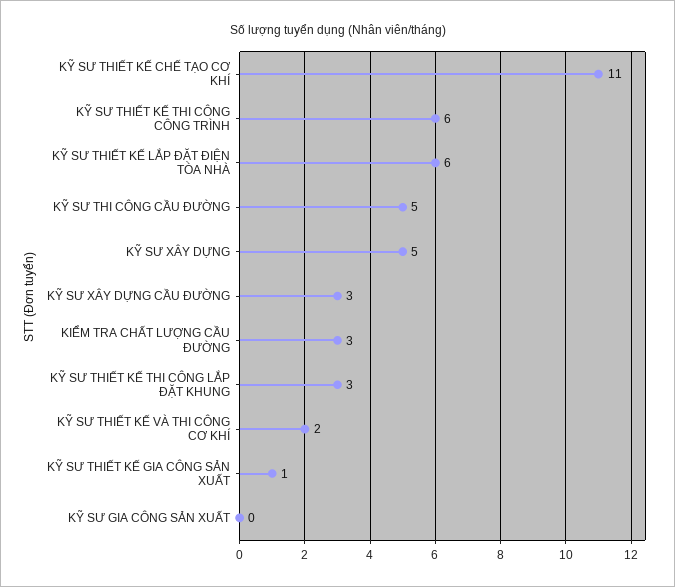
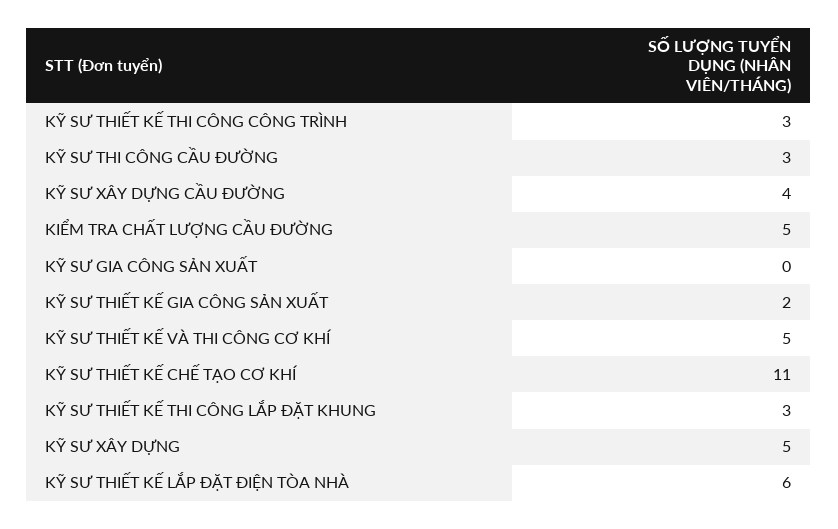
KỸ SƯ THIẾT KẾ THI CÔNG CÔNG TRÌNH: 6 -> 3
KỸ SƯ THI CÔNG CẦU ĐƯỜNG: 5 -> 3
KỸ SƯ XÂY DỰNG CẦU ĐƯỜNG: 3 -> 4
KIỂM TRA CHẤT LƯỢNG CẦU ĐƯỜNG: 3 -> 5
KỸ SƯ THIẾT KẾ VÀ THI CÔNG CƠ KHÍ: 2 -> 5
KỸ SƯ THIẾT KẾ GIA CÔNG SẢN XUẤT: 1 -> 2

